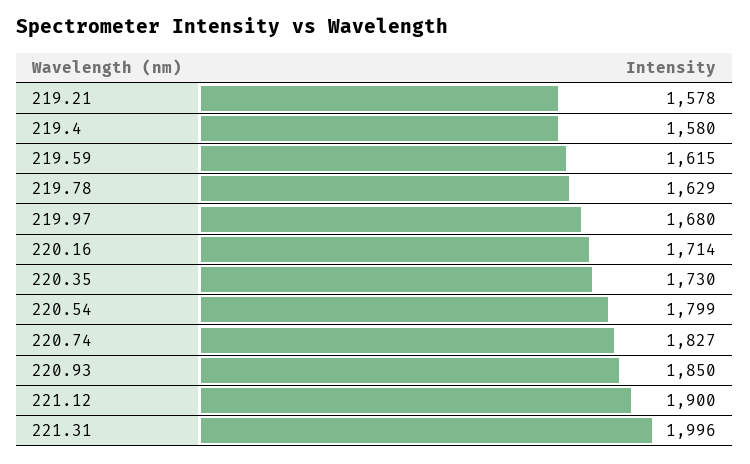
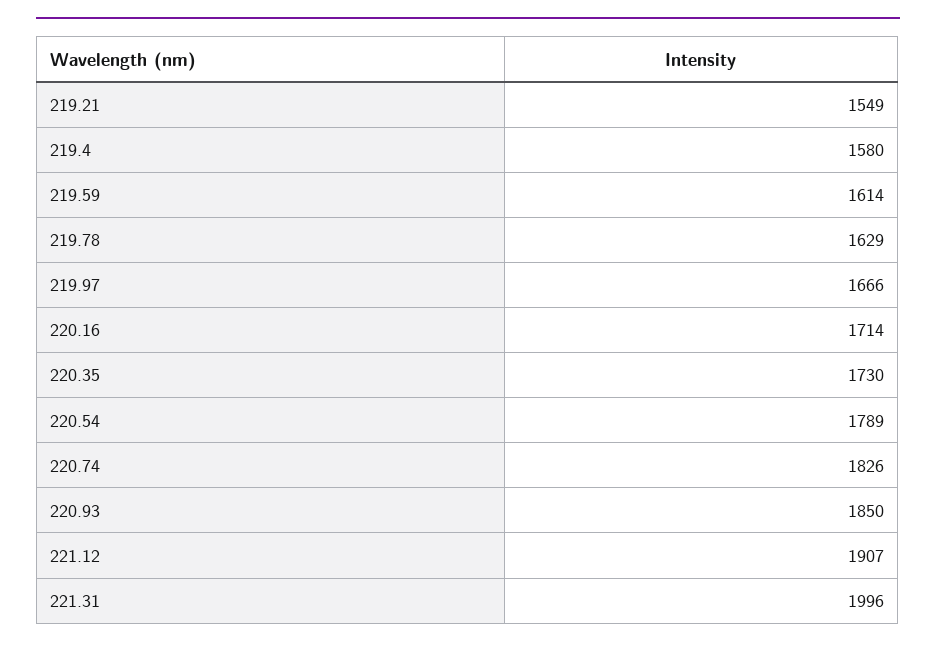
219.21: 1578 -> 1549
219.59: 1615 -> 1614
219.97: 1680 -> 1666
220.54: 1799 -> 1789
220.74: 1827 -> 1826
221.12: 1900 -> 1907

